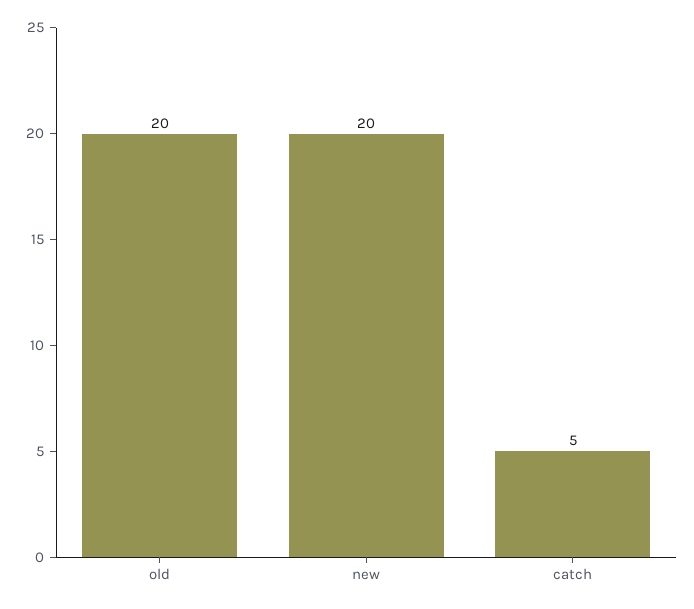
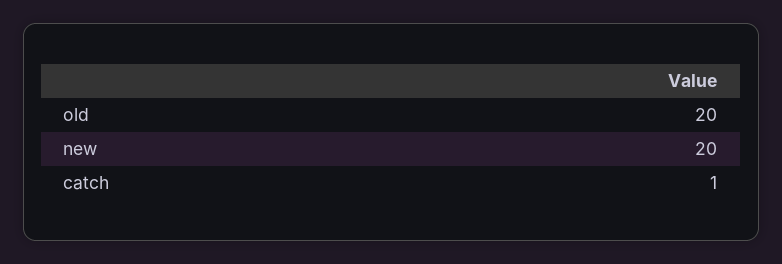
catch: 5 -> 1

